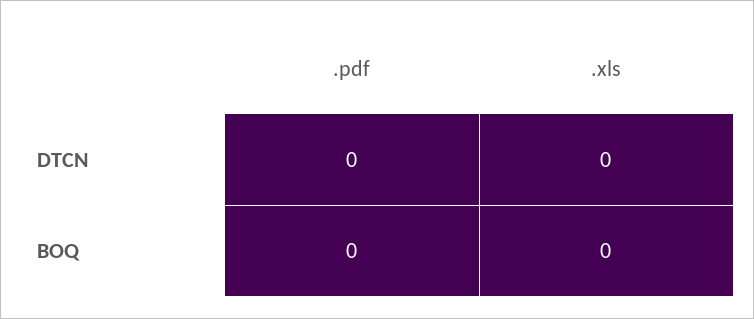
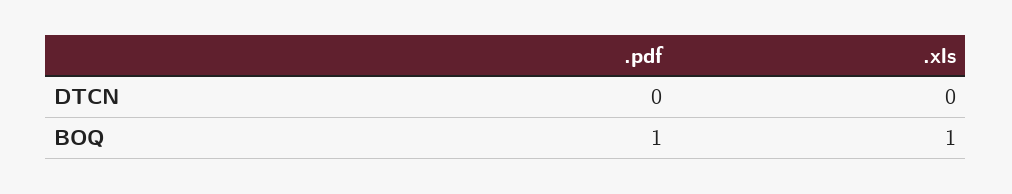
.pdf, BOQ: 0 -> 1
.xls, BOQ: 0 -> 1

